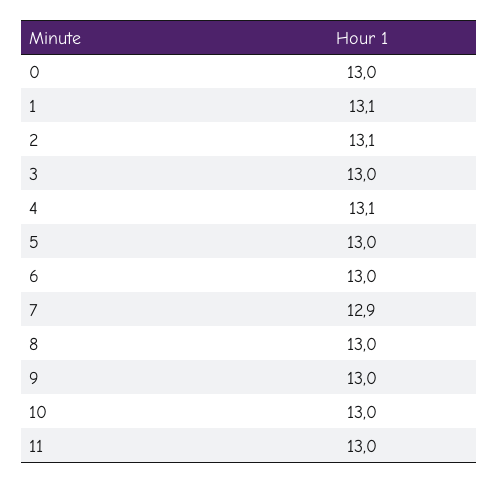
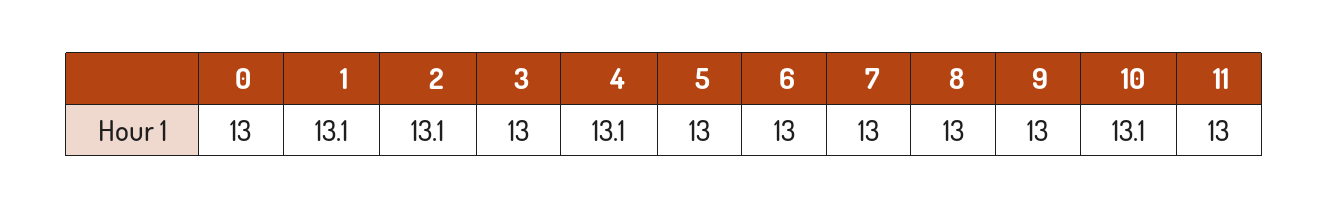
7: 12.9 -> 13
10: 13 -> 13.1

